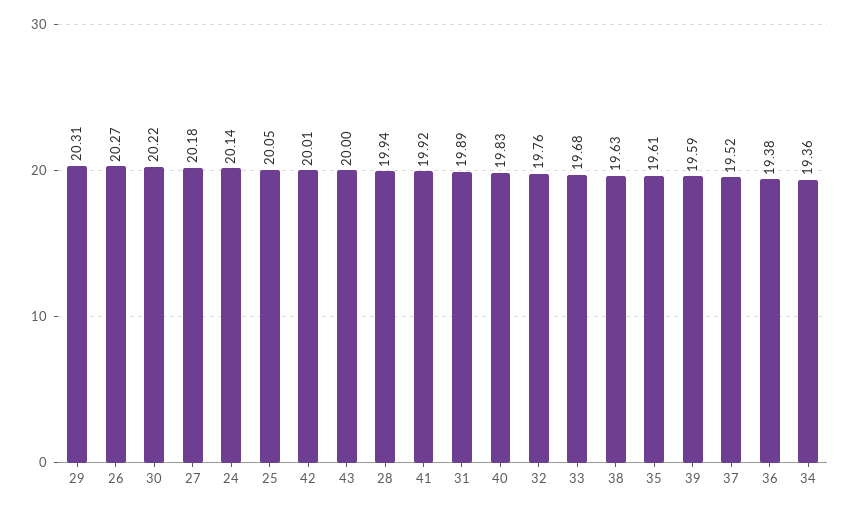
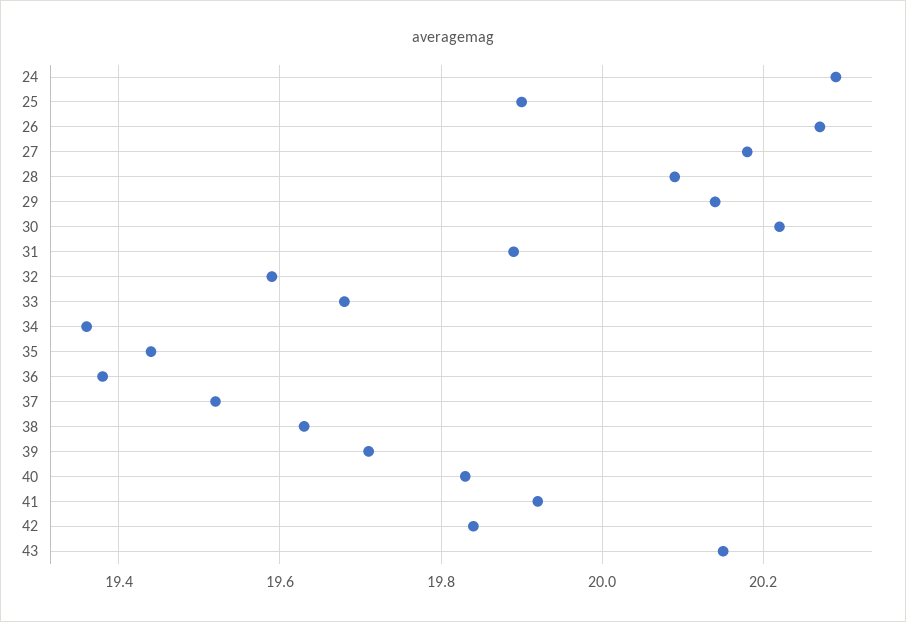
29: 20.31 -> 20.15
24: 20.14 -> 20.3
25: 20.05 -> 19.9
42: 20.01 -> 19.85
43: 20 -> 20.15
28: 19.94 -> 20.1
32: 19.76 -> 19.6
35: 19.61 -> 19.45
39: 19.59 -> 19.7

